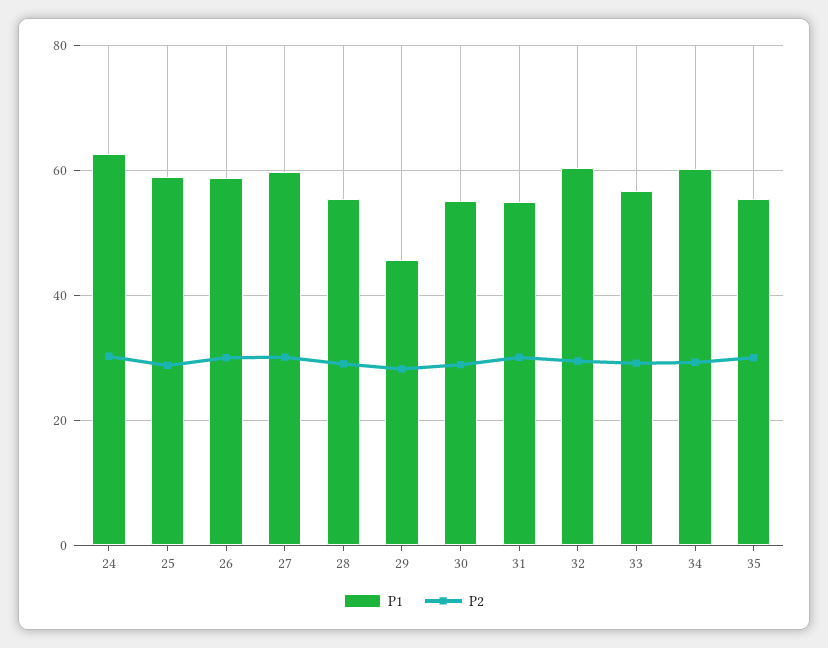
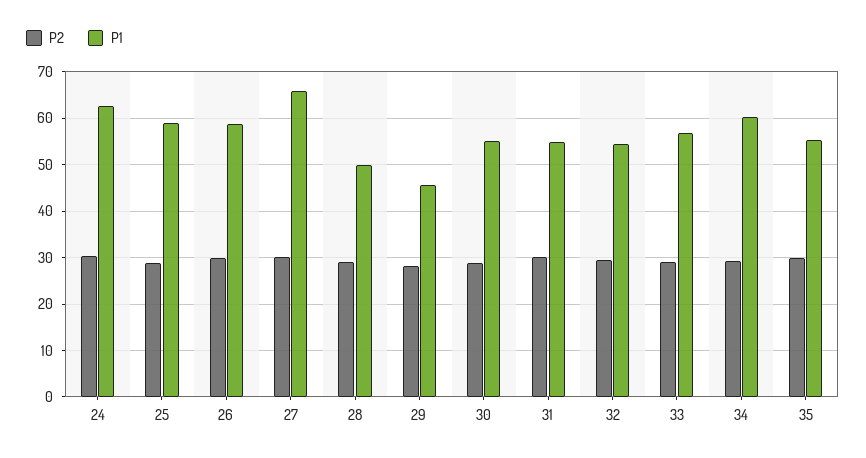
P1, 27: 60 -> 66
P1, 28: 56 -> 50
P1, 32: 60 -> 54

